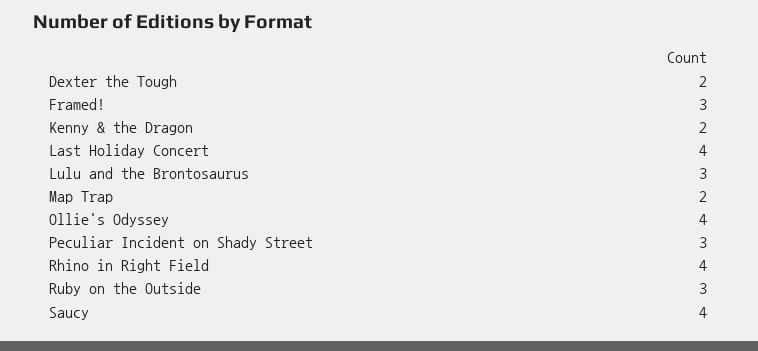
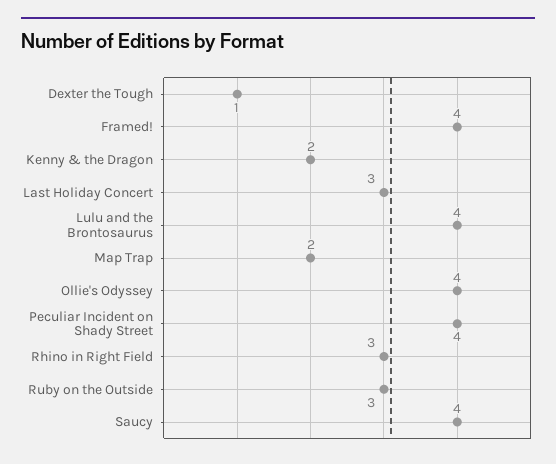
Dexter the Tough: 2 -> 1
Framed!: 3 -> 4
Last Holiday Concert: 4 -> 3
Lulu and the Brontosaurus: 3 -> 4
Peculiar Incident on Shady Street: 3 -> 4
Rhino in Right Field: 4 -> 3

